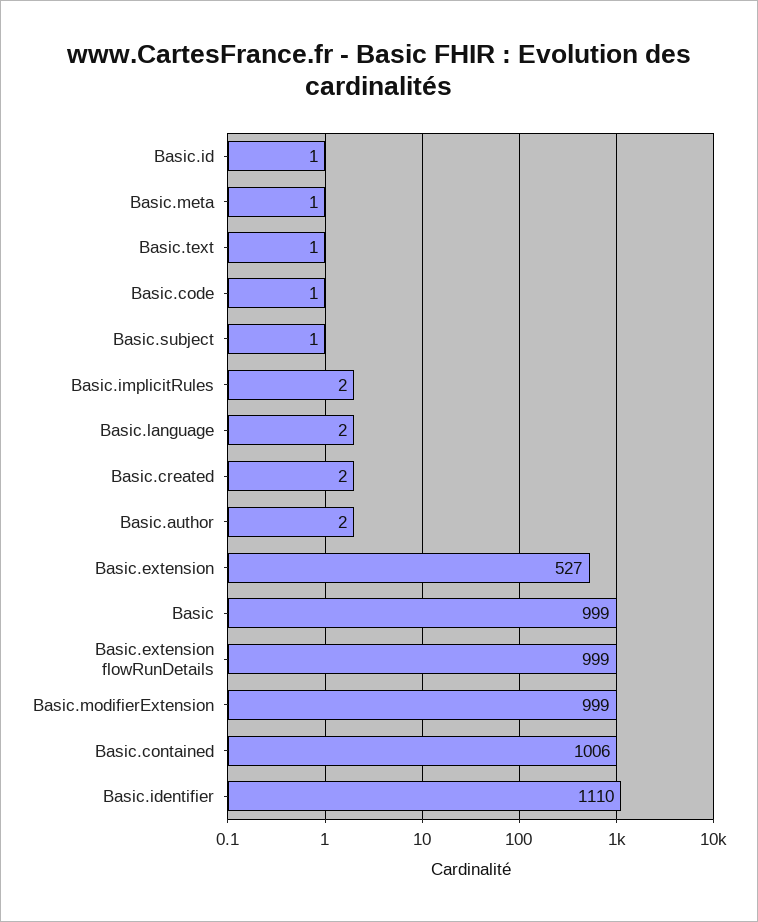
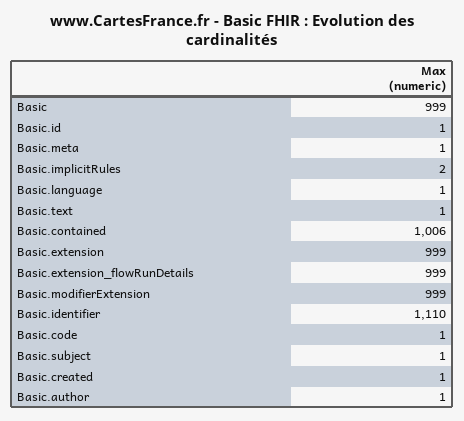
Basic.language: 2 -> 1
Basic.created: 2 -> 1
Basic.author: 2 -> 1
Basic.extension: 527 -> 999

